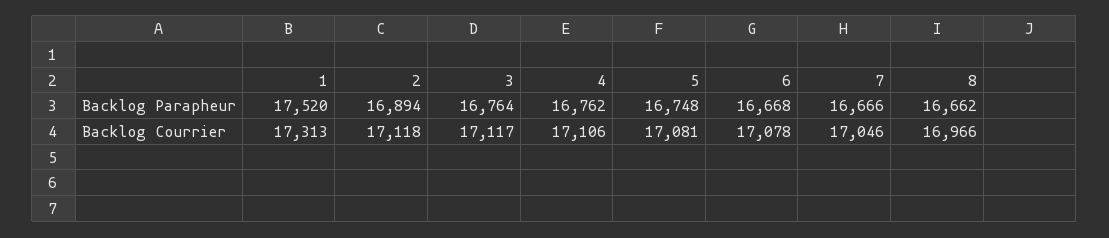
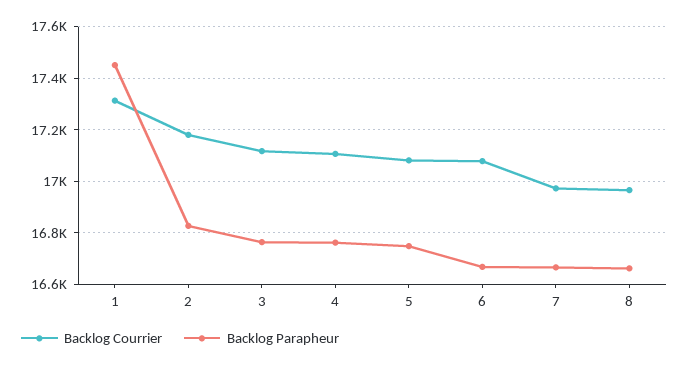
Backlog Parapheur, 1: 17520 -> 17450
Backlog Parapheur, 2: 16894 -> 16825
Backlog Courrier, 2: 17118 -> 17175
Backlog Courrier, 7: 17046 -> 16975

